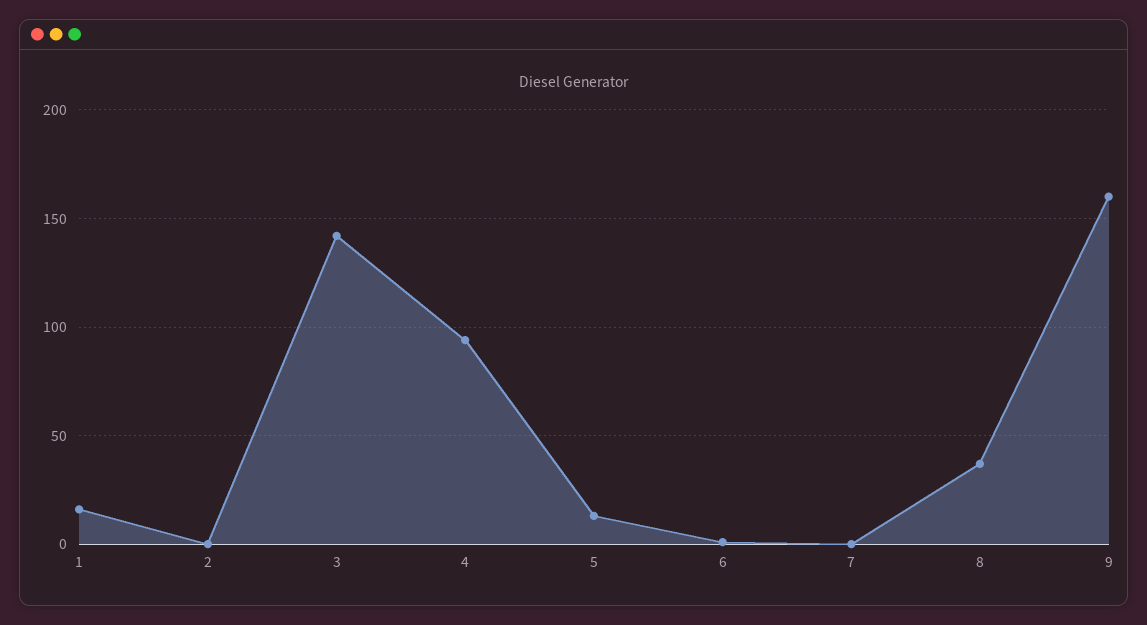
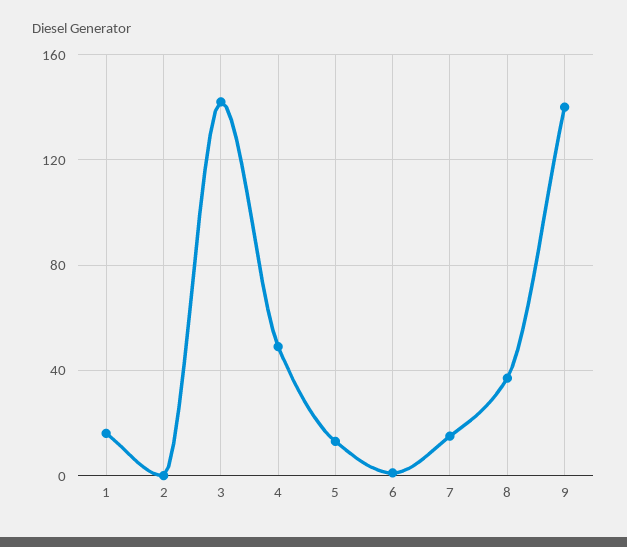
4: 95 -> 50
7: 0 -> 15
9: 160 -> 140

